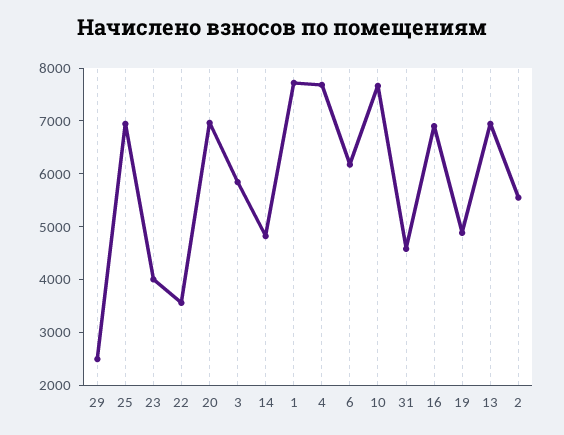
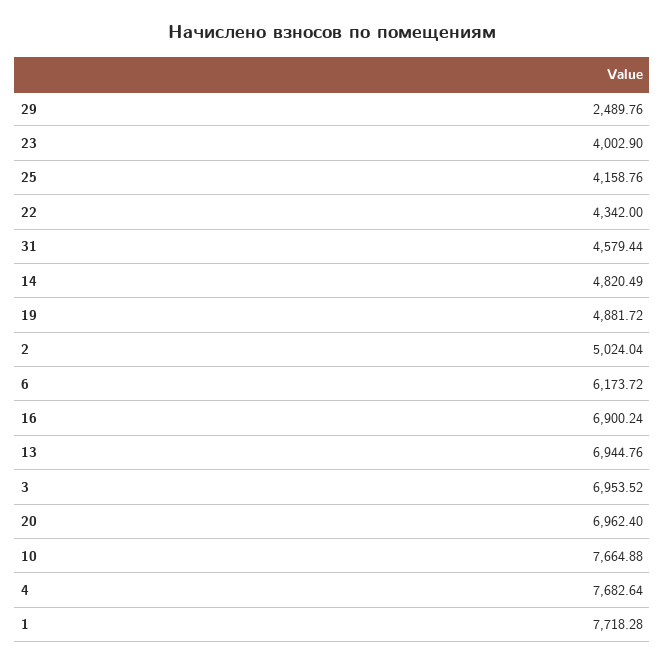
25: 7000 -> 4158.76
22: 3600 -> 4342
3: 5800 -> 6953.52
2: 5600 -> 5024.04

